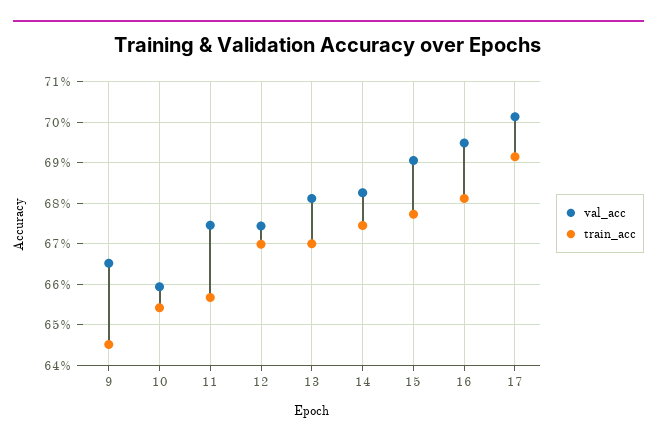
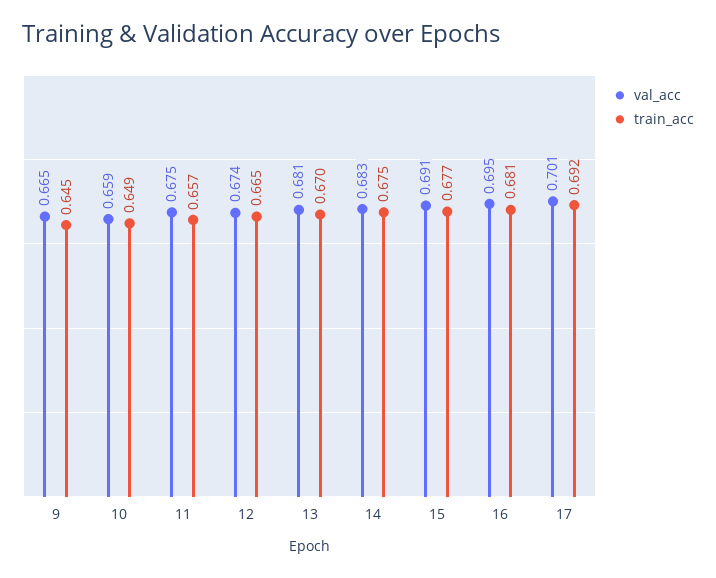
train_acc, 10: 0.654 -> 0.649
train_acc, 12: 0.67 -> 0.665

